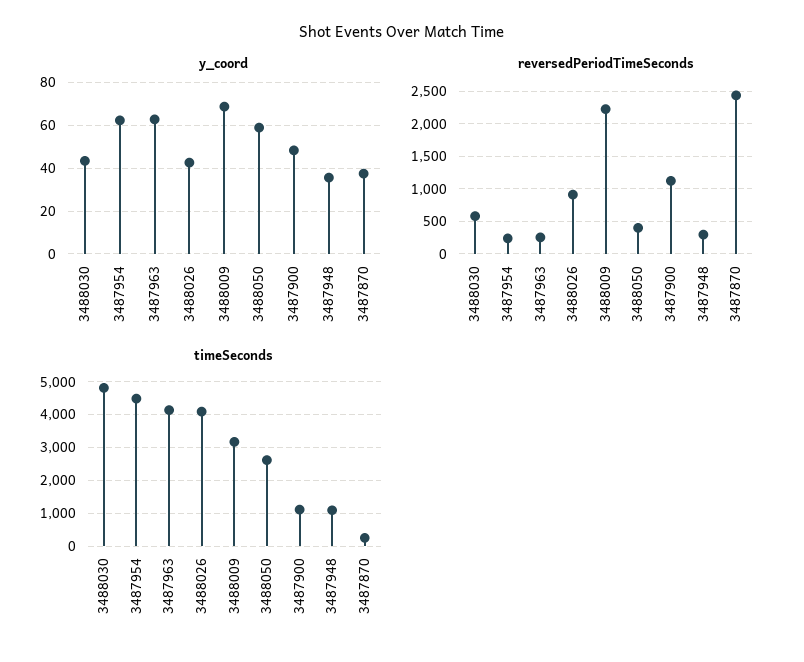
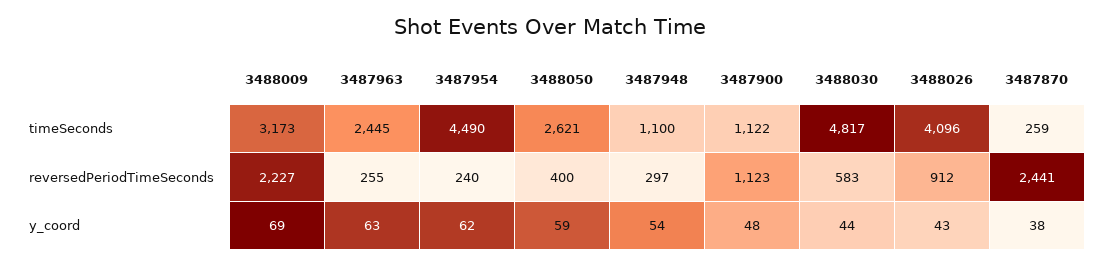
y_coord, 3487948: 35 -> 54
timeSeconds, 3487963: 4200 -> 2445

